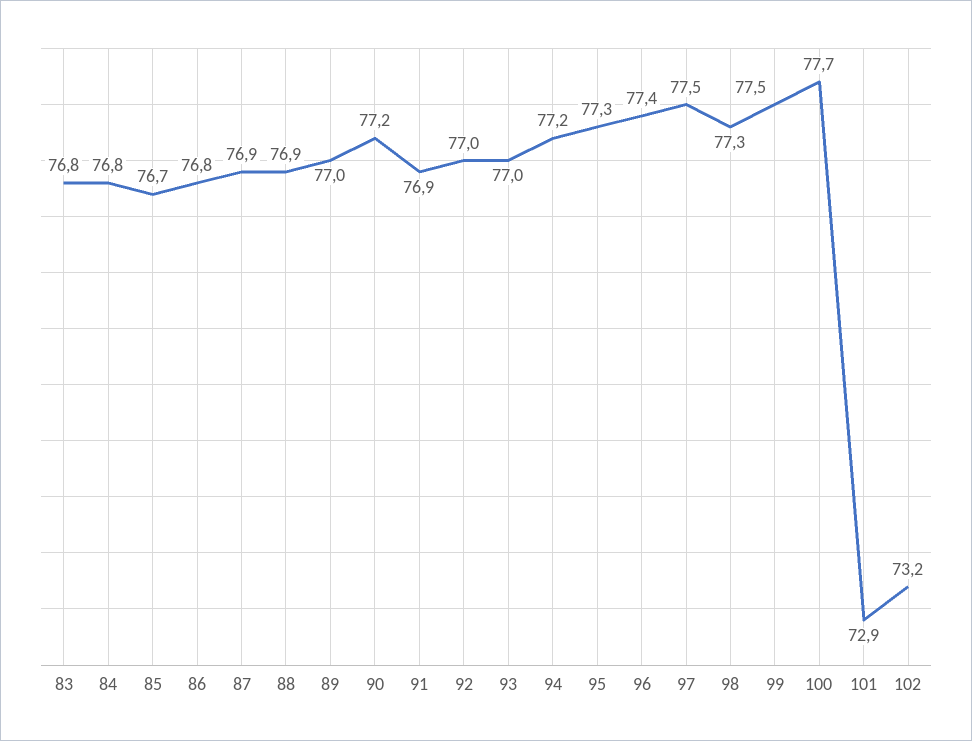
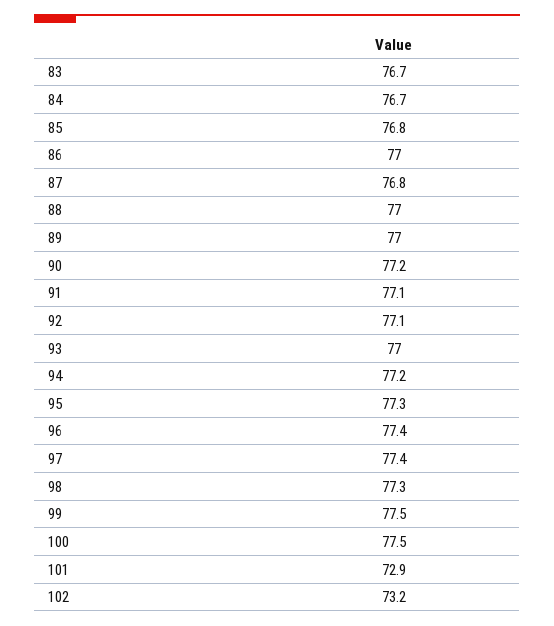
83: 76.8 -> 76.7
84: 76.8 -> 76.7
85: 76.7 -> 76.8
86: 76.8 -> 77
87: 76.9 -> 76.8
88: 76.9 -> 77
91: 76.9 -> 77.1
92: 77 -> 77.1
97: 77.5 -> 77.4
100: 77.7 -> 77.5

